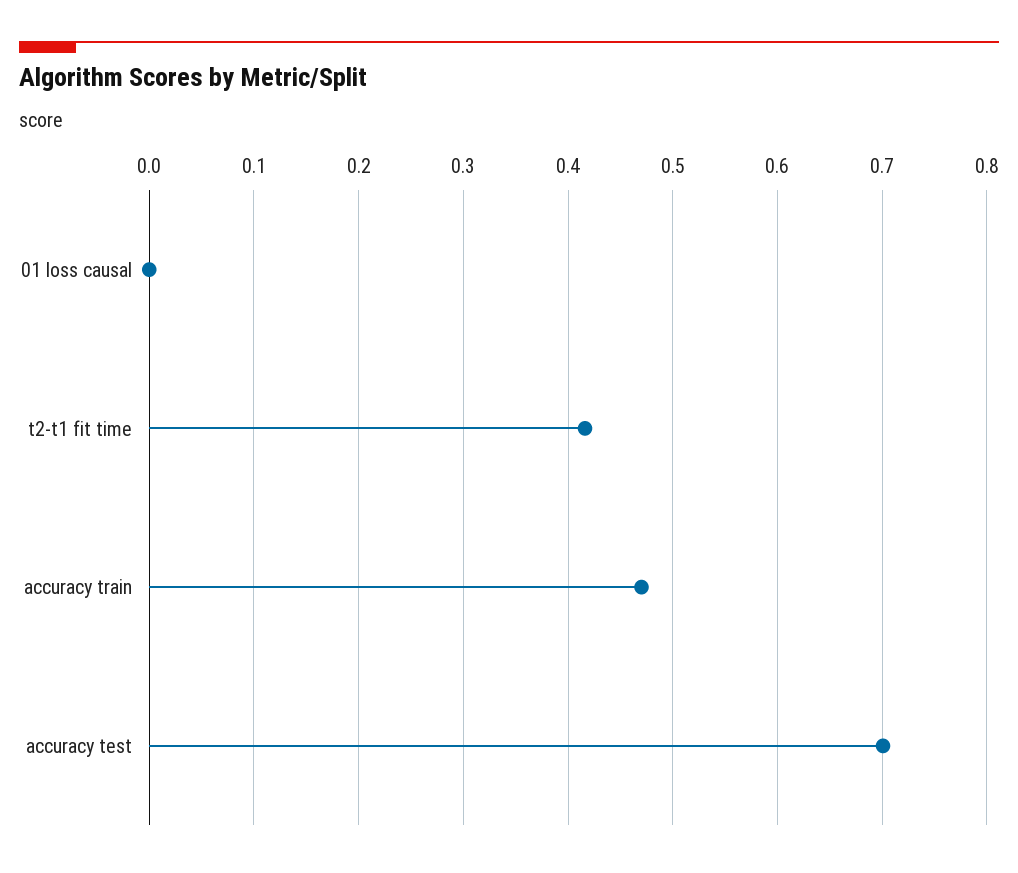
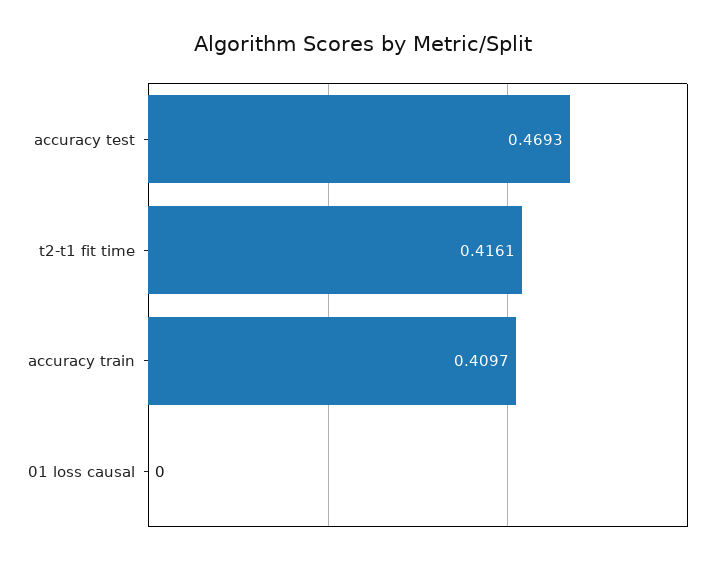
accuracy train: 0.47 -> 0.4097
accuracy test: 0.7 -> 0.4693

